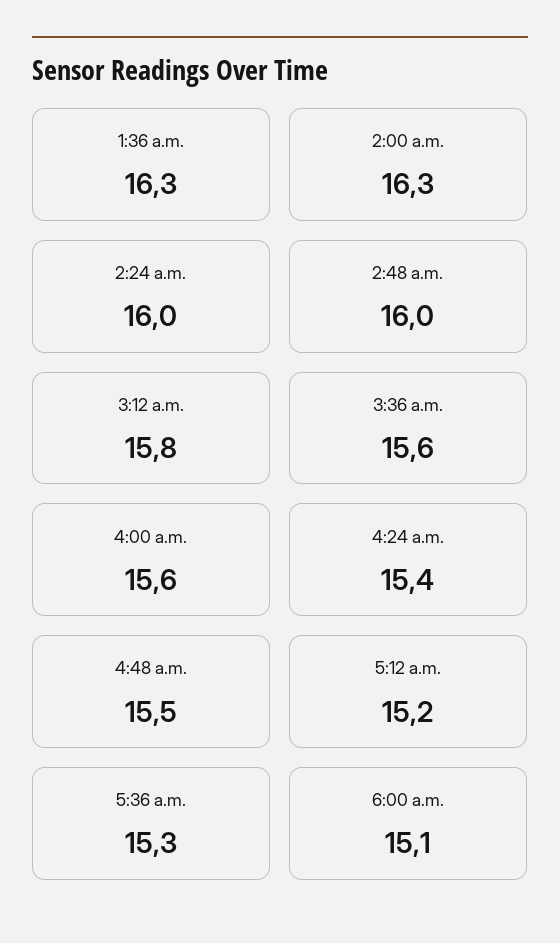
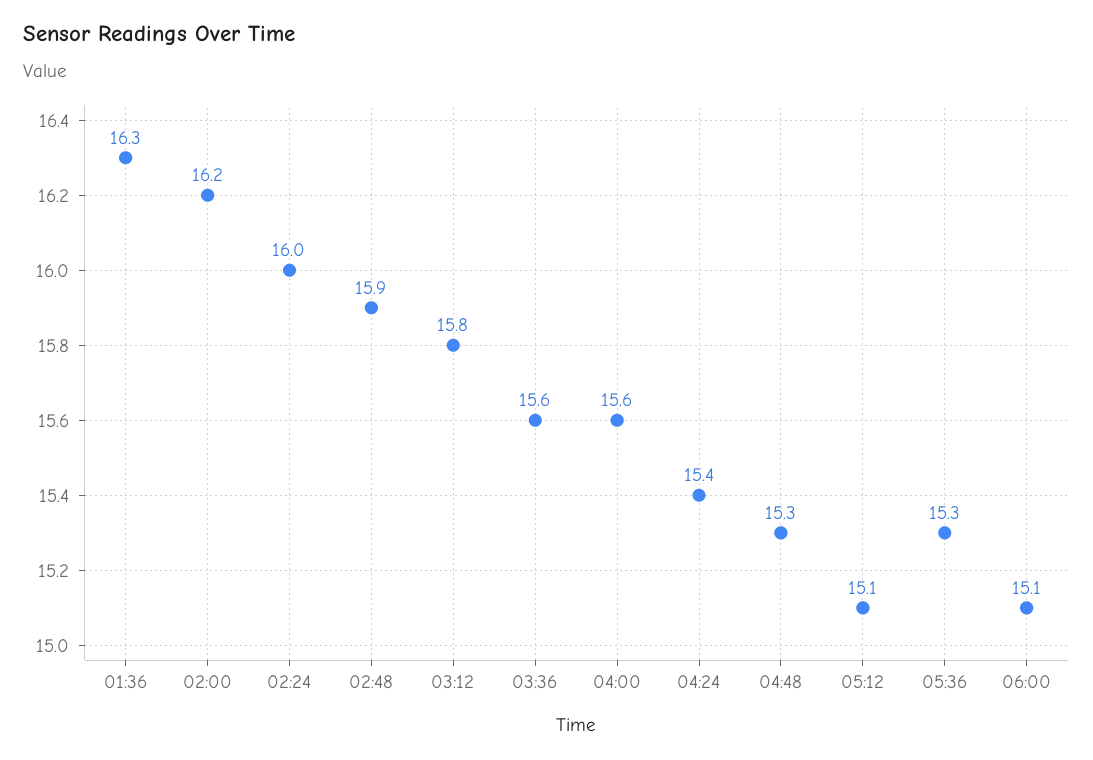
2:00 a.m.: 16.3 -> 16.2
2:48 a.m.: 16 -> 15.9
4:48 a.m.: 15.5 -> 15.3
5:12 a.m.: 15.2 -> 15.1

